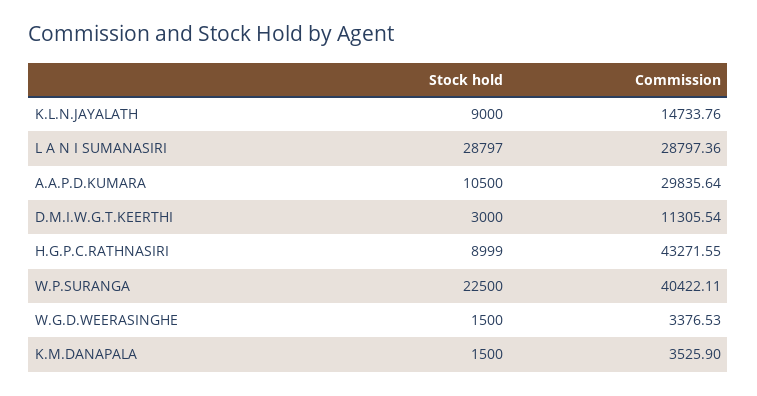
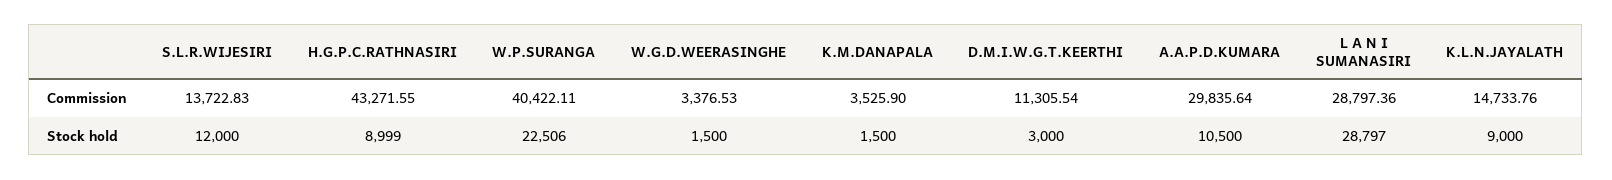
Stock hold, W.P.SURANGA: 22500 -> 22506
Commission, S.L.R.WIJESIRI: none -> 13722.83
Stock hold, S.L.R.WIJESIRI: none -> 12000

